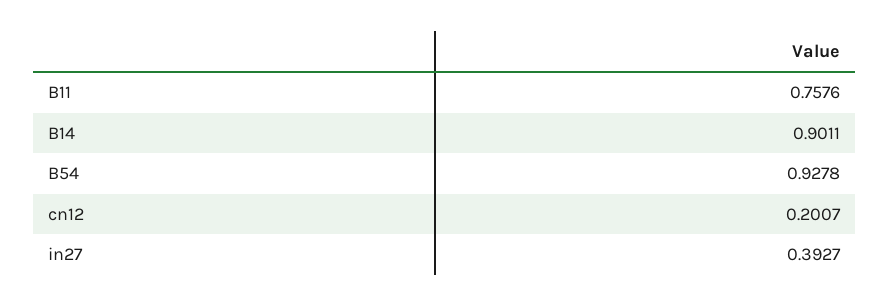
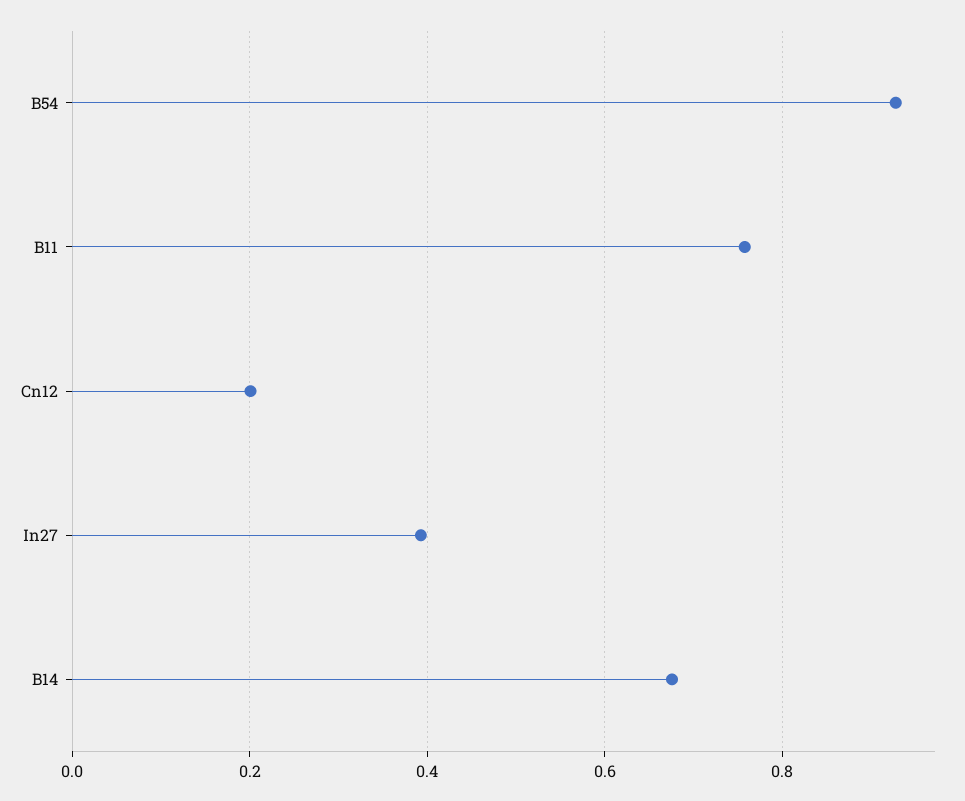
B14: 0.9011 -> 0.68

